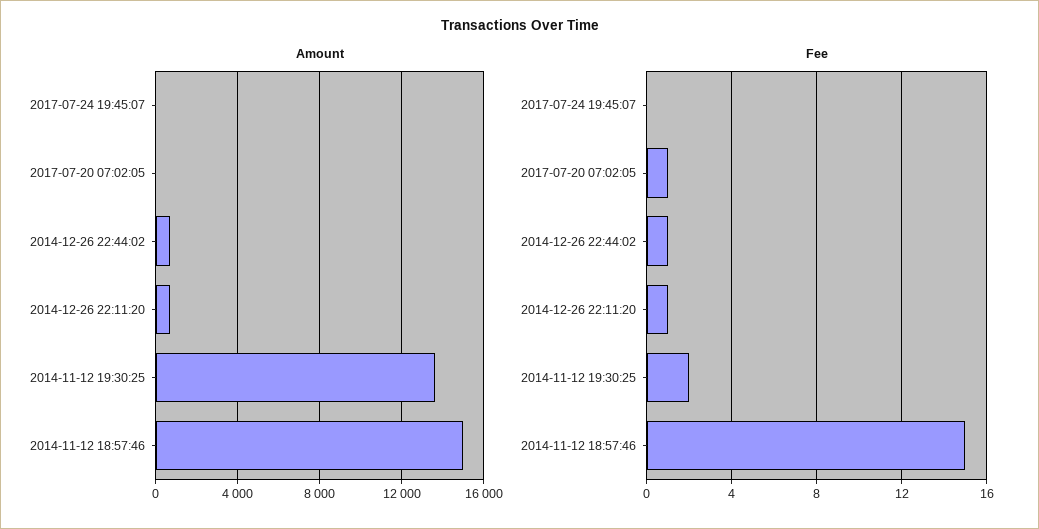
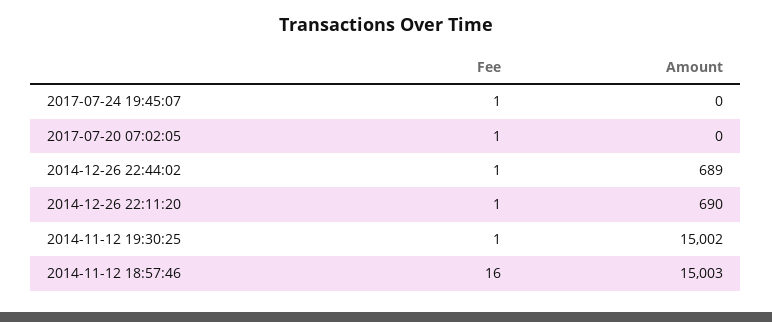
Amount, 2014-11-12 19:30:25: 13500 -> 15002
Fee, 2017-07-24 19:45:07: 0 -> 1
Fee, 2014-11-12 19:30:25: 2 -> 1
Fee, 2014-11-12 18:57:46: 15 -> 16

